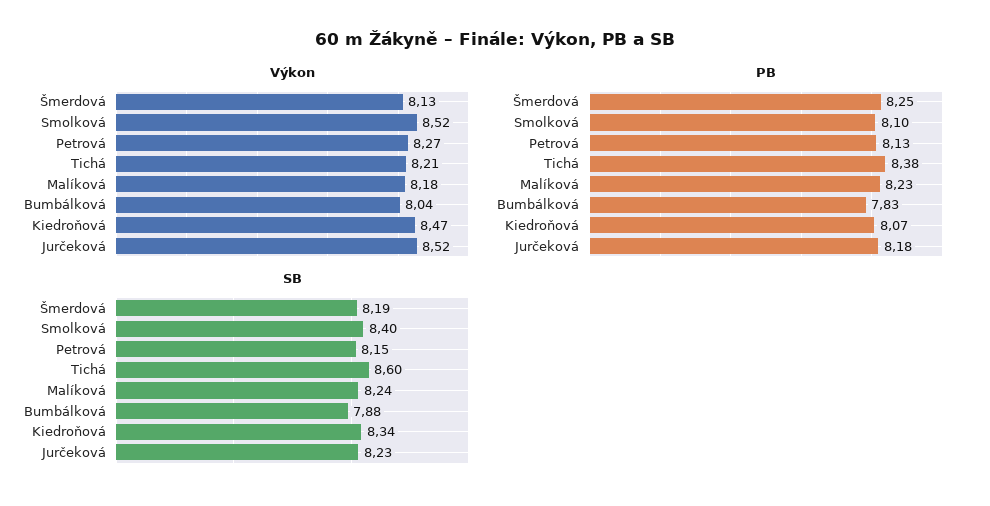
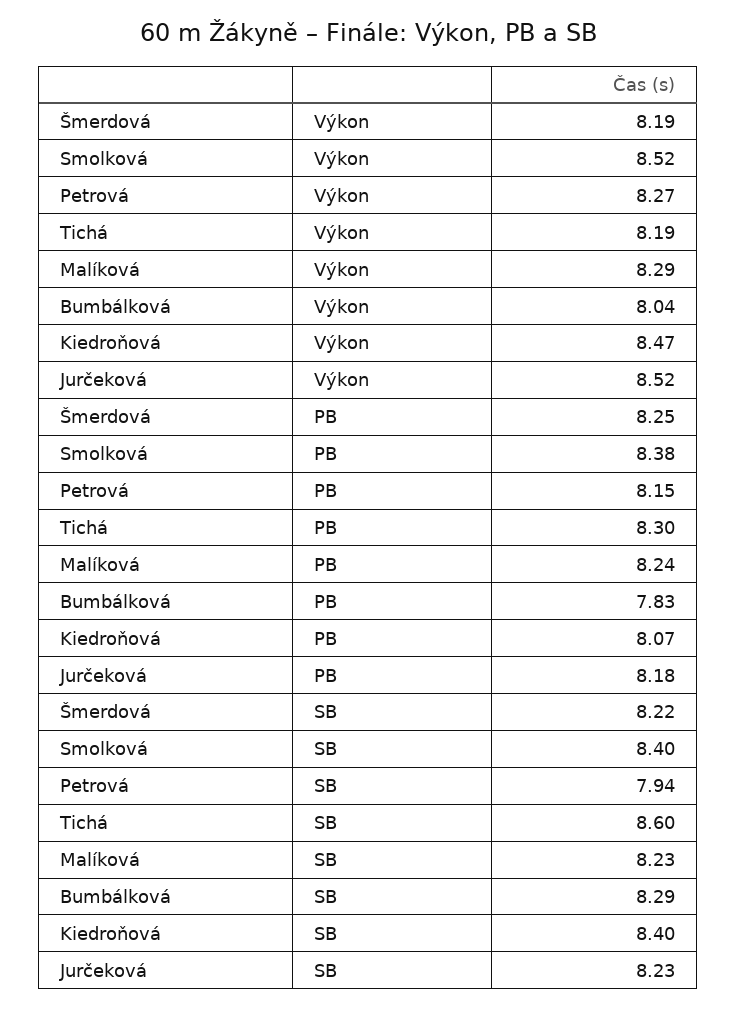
Výkon, Šmerdová: 8.13 -> 8.19
Výkon, Tichá: 8.21 -> 8.19
Výkon, Malíková: 8.18 -> 8.29
PB, Smolková: 8.1 -> 8.38
PB, Petrová: 8.13 -> 8.15
PB, Tichá: 8.38 -> 8.3
PB, Malíková: 8.23 -> 8.24
SB, Šmerdová: 8.19 -> 8.22
SB, Petrová: 8.15 -> 7.94
SB, Malíková: 8.24 -> 8.23
SB, Bumbálková: 7.88 -> 8.29
SB, Kiedroňová: 8.34 -> 8.4

